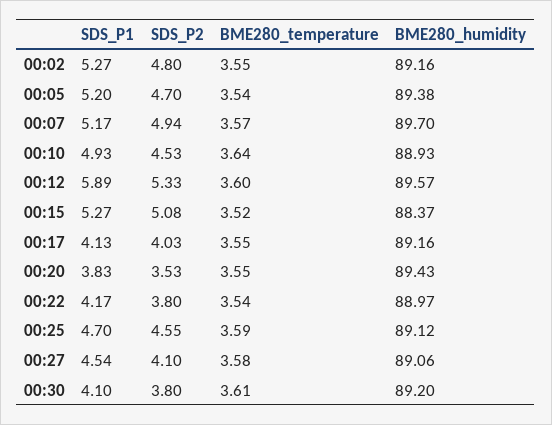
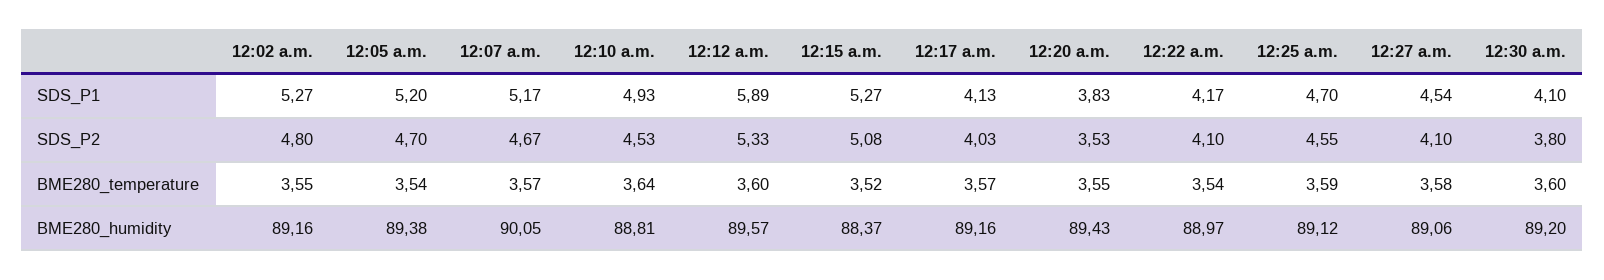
SDS_P2, 00:07: 4.94 -> 4.67
BME280_humidity, 00:07: 89.7 -> 90.05
BME280_humidity, 00:10: 88.93 -> 88.81
BME280_temperature, 00:17: 3.55 -> 3.57
SDS_P2, 00:22: 3.8 -> 4.1
BME280_temperature, 00:30: 3.61 -> 3.6

